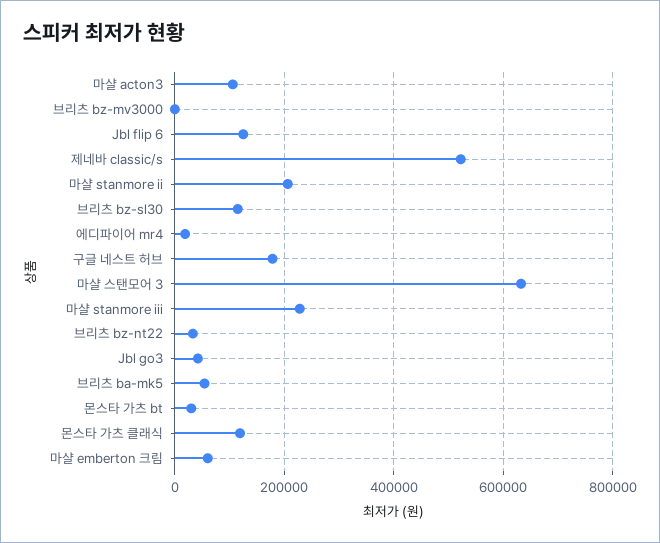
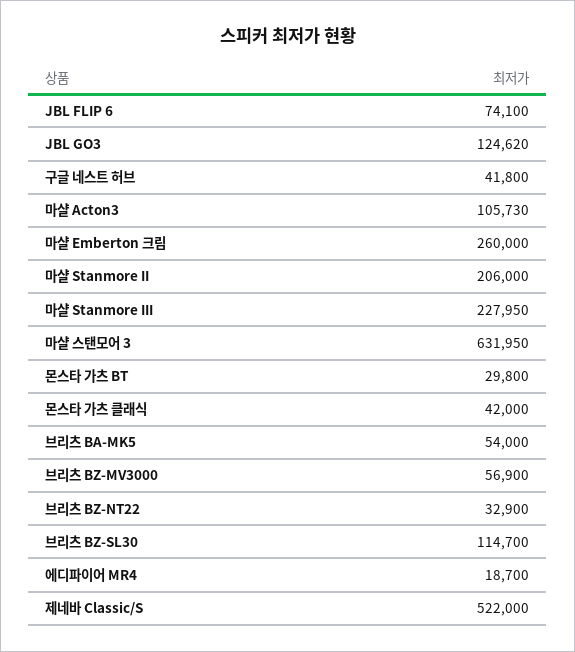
브리츠 bz-mv3000: 0 -> 56900
Jbl flip 6: 120000 -> 74100
구글 네스트 허브: 180000 -> 41800
Jbl go3: 40000 -> 124620
몬스타 가츠 클래식: 120000 -> 42000
마샬 emberton 크림: 60000 -> 260000

